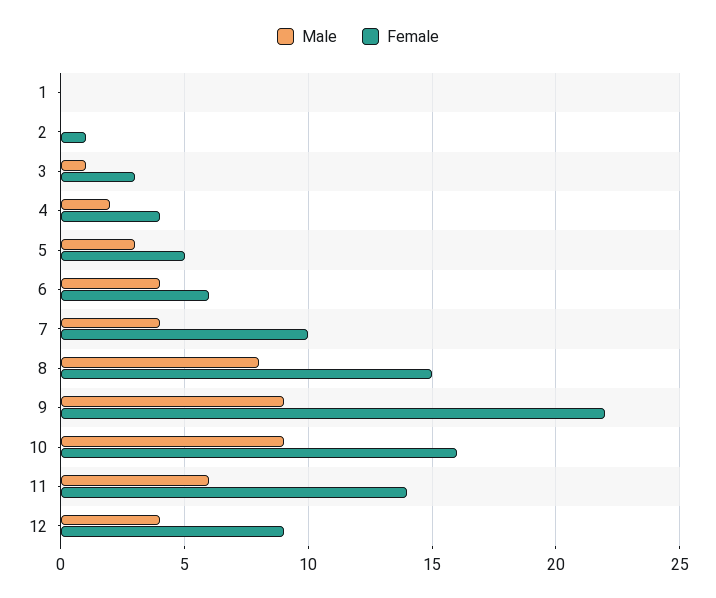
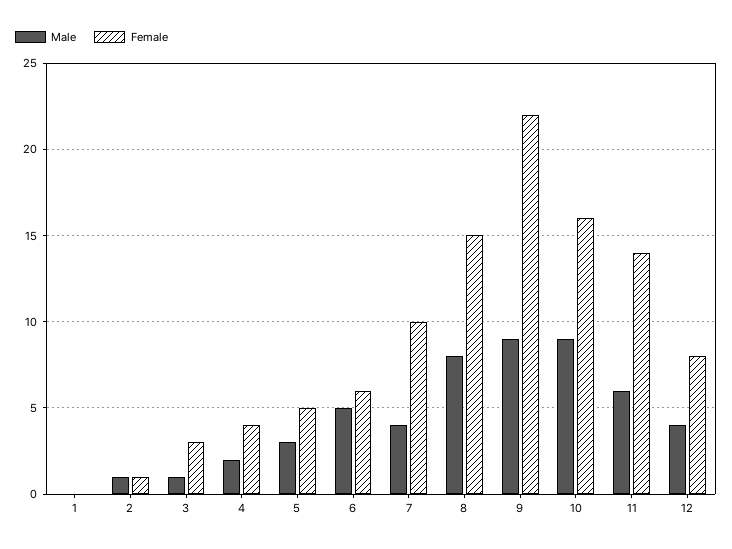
Male, 2: 0 -> 1
Male, 6: 4 -> 5
Female, 12: 9 -> 8

